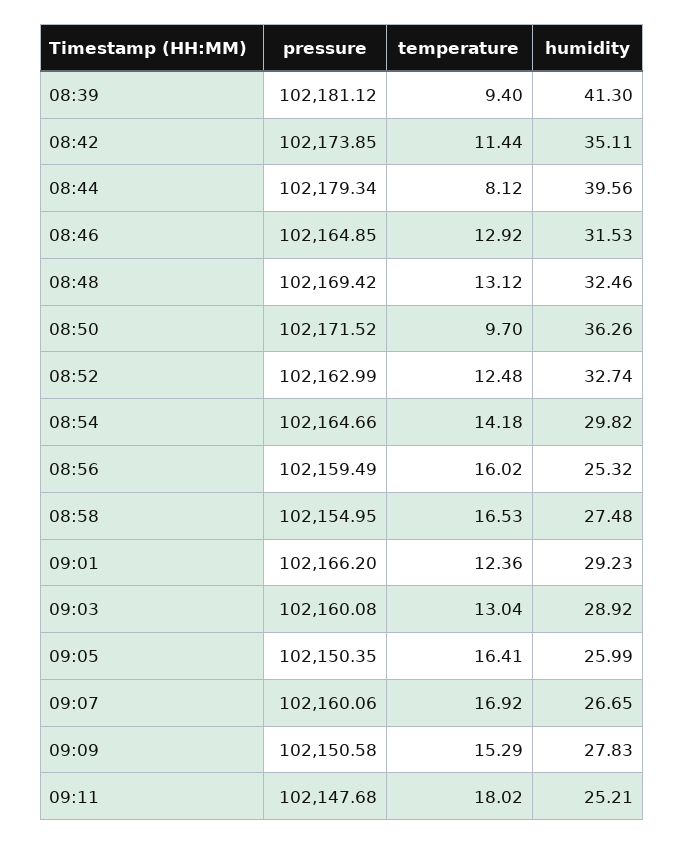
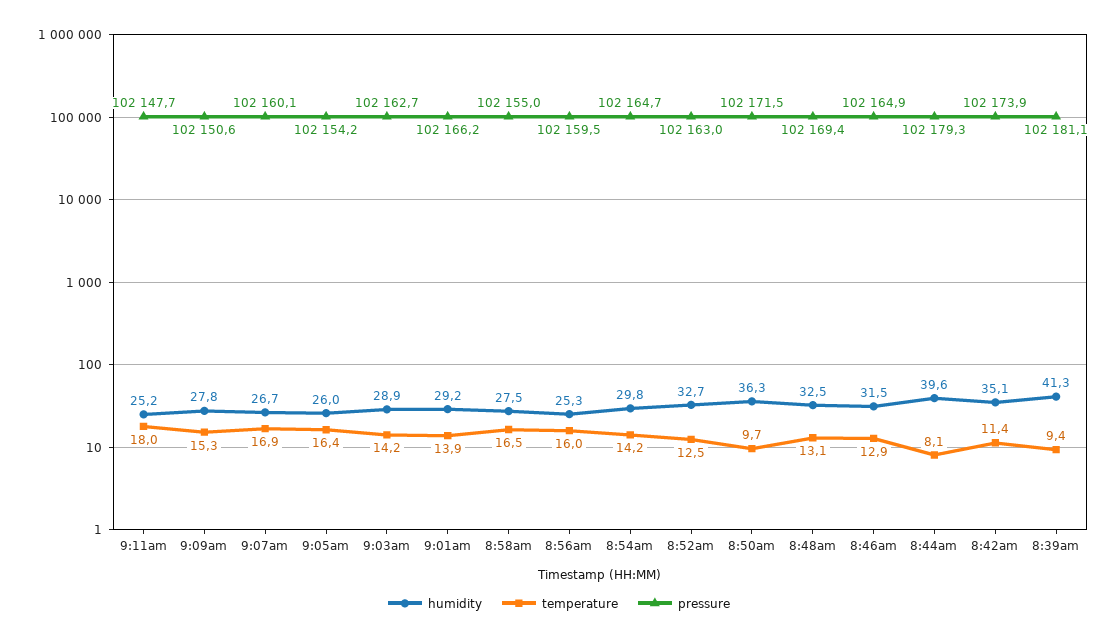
temperature, 09:01: 12.36 -> 13.9
pressure, 09:03: 102160.08 -> 102162.7
temperature, 09:03: 13.04 -> 14.2
pressure, 09:05: 102150.35 -> 102154.2

